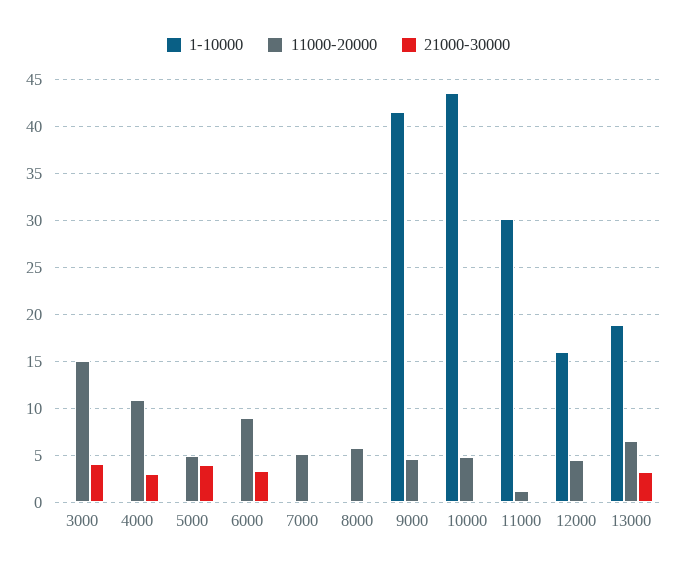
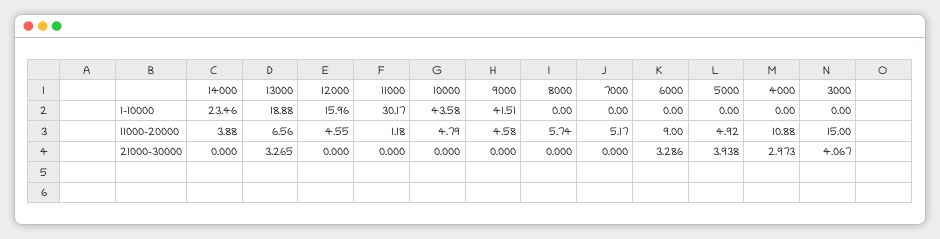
1-10000, 14000: none -> 23.46
11000-20000, 14000: none -> 3.88
21000-30000, 14000: none -> 0

